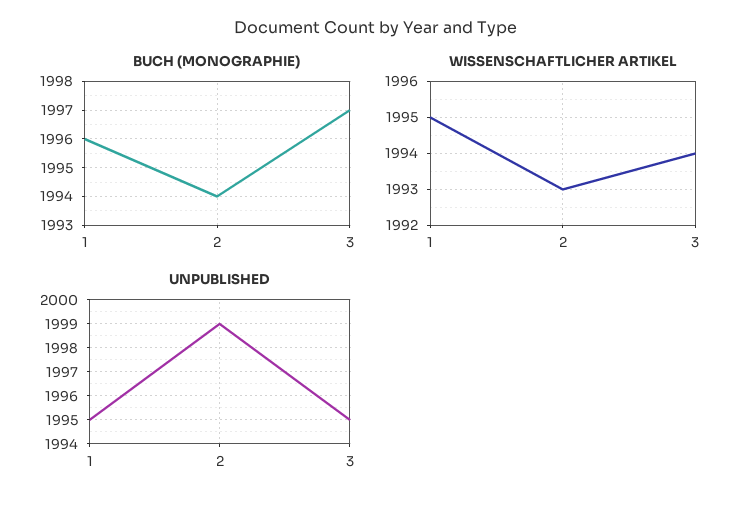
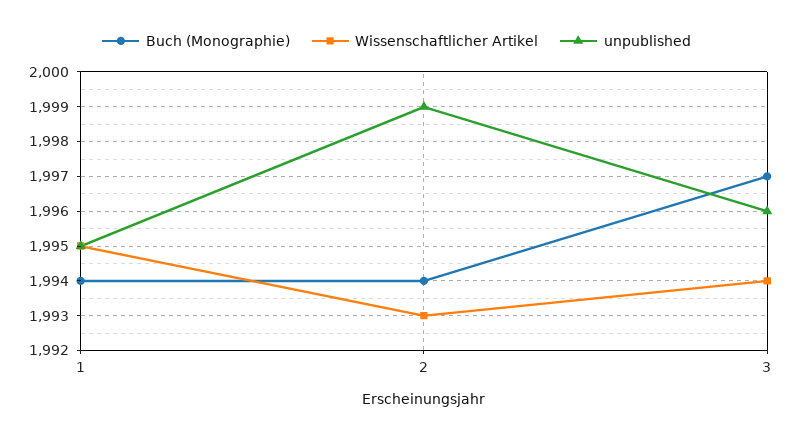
BUCH (MONOGRAPHIE), 1: 1996 -> 1994
UNPUBLISHED, 3: 1995 -> 1996

